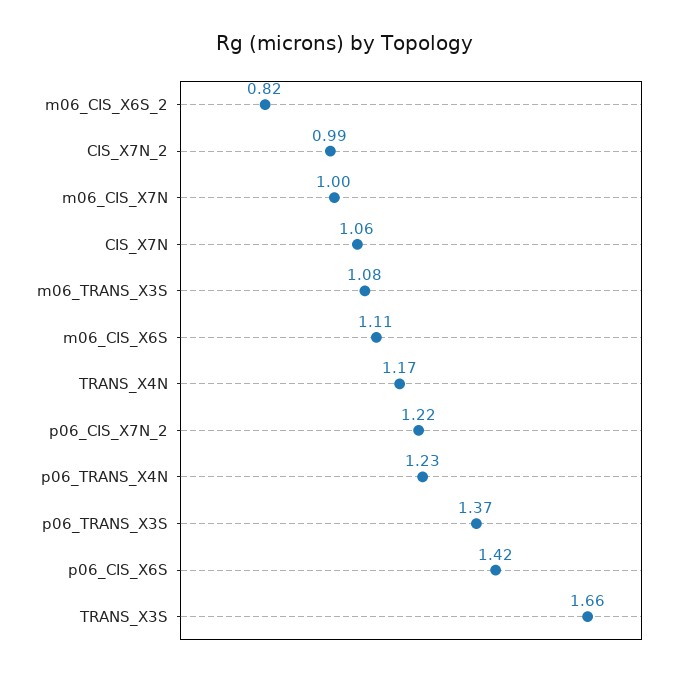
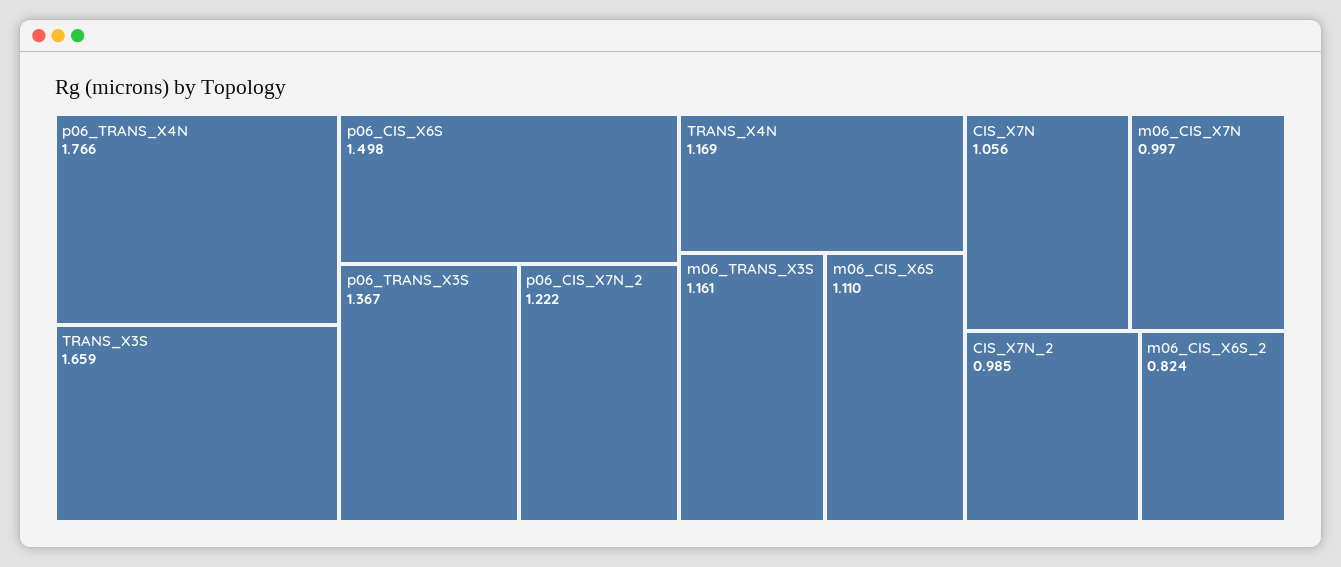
m06_TRANS_X3S: 1.08 -> 1.161
p06_TRANS_X4N: 1.23 -> 1.766
p06_CIS_X6S: 1.42 -> 1.498

